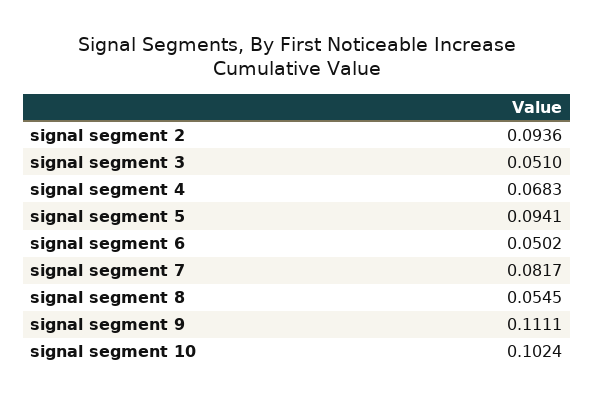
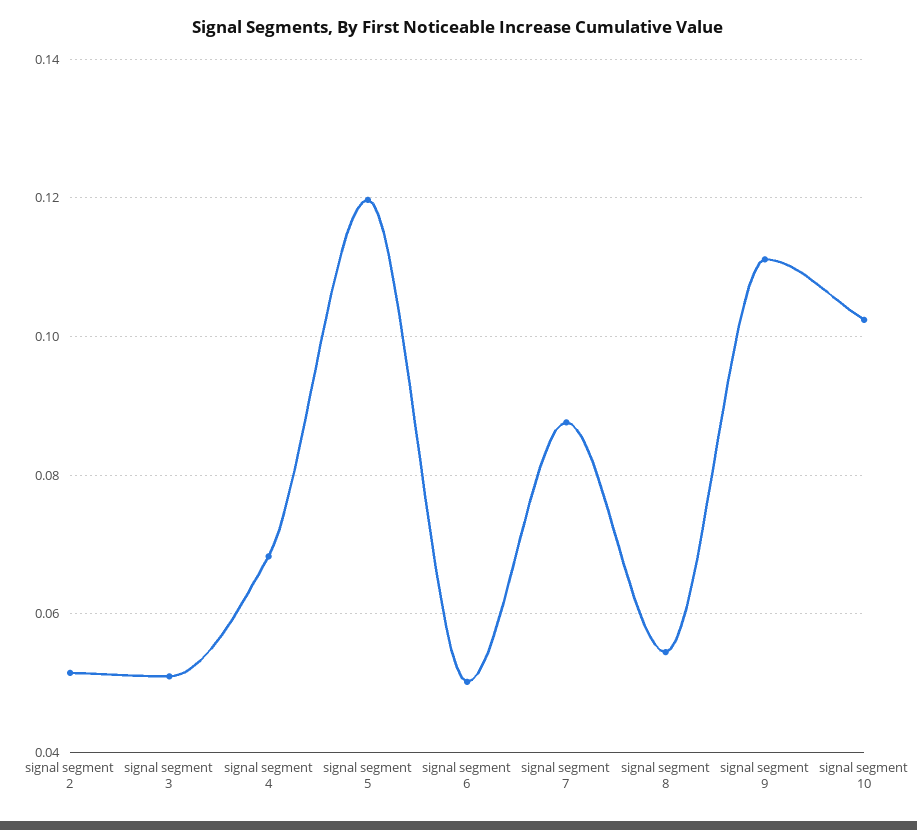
signal segment 2: 0.0936 -> 0.052
signal segment 5: 0.0941 -> 0.12
signal segment 7: 0.0817 -> 0.088

